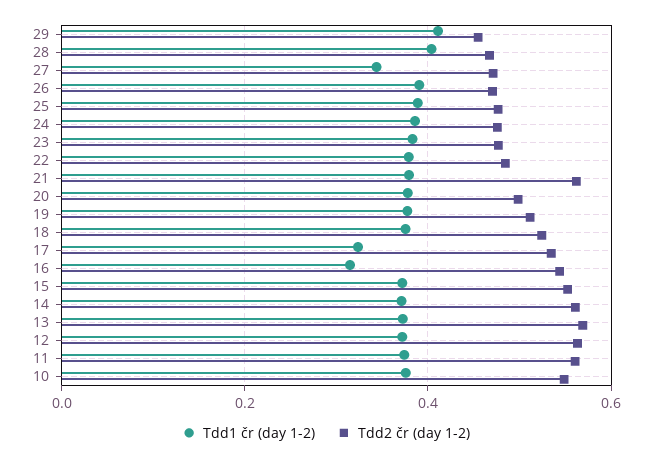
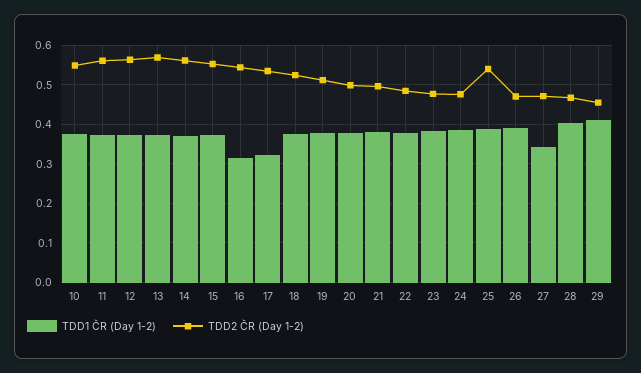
Tdd2 čr (day 1-2), 25: 0.48 -> 0.54
Tdd2 čr (day 1-2), 21: 0.56 -> 0.5

